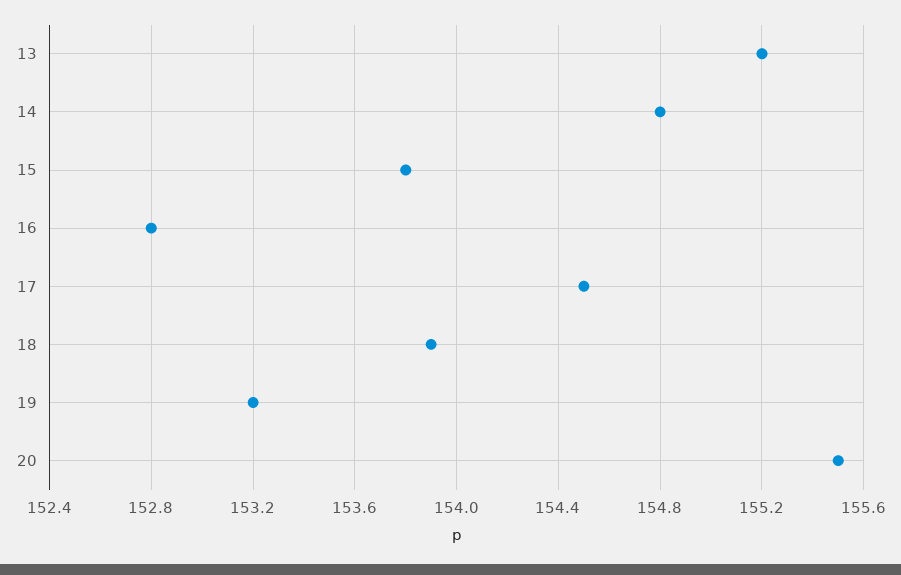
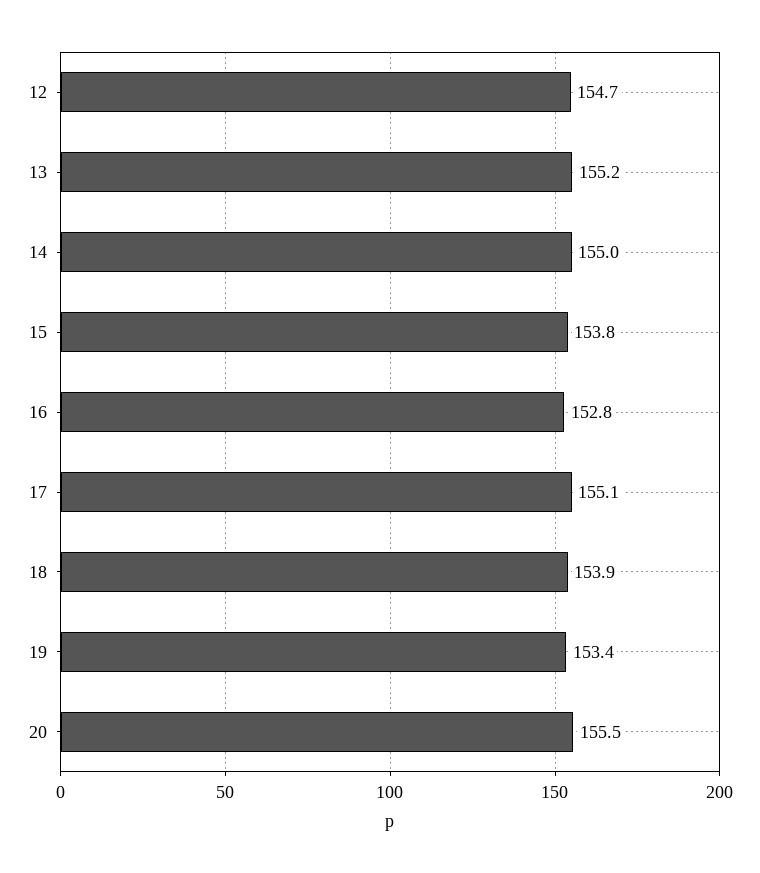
14: 154.8 -> 155
17: 154.5 -> 155.1
19: 153.2 -> 153.4
12: none -> 154.7

